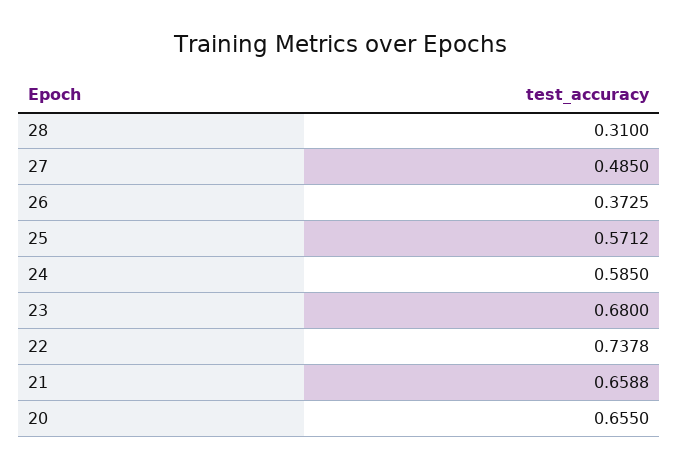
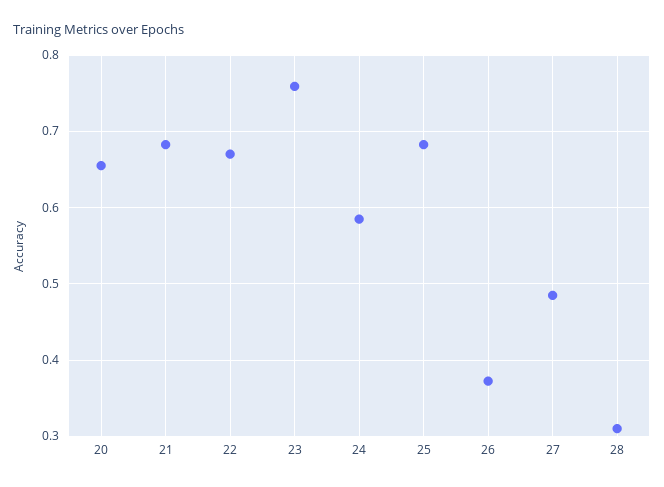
25: 0.5712 -> 0.68
23: 0.68 -> 0.76
22: 0.7378 -> 0.67
21: 0.6588 -> 0.68

